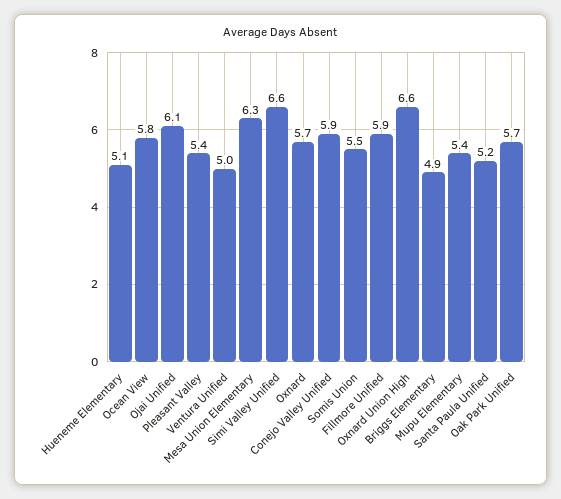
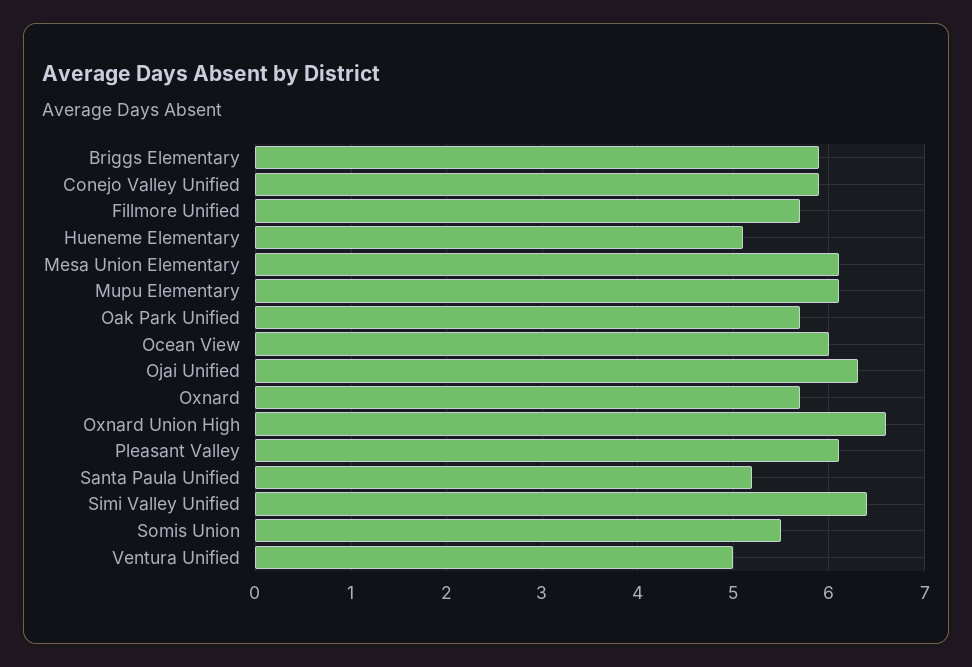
Ocean View: 5.8 -> 6
Ojai Unified: 6.1 -> 6.3
Pleasant Valley: 5.4 -> 6.1
Mesa Union Elementary: 6.3 -> 6.1
Simi Valley Unified: 6.6 -> 6.4
Fillmore Unified: 5.9 -> 5.7
Briggs Elementary: 4.9 -> 5.9
Mupu Elementary: 5.4 -> 6.1

